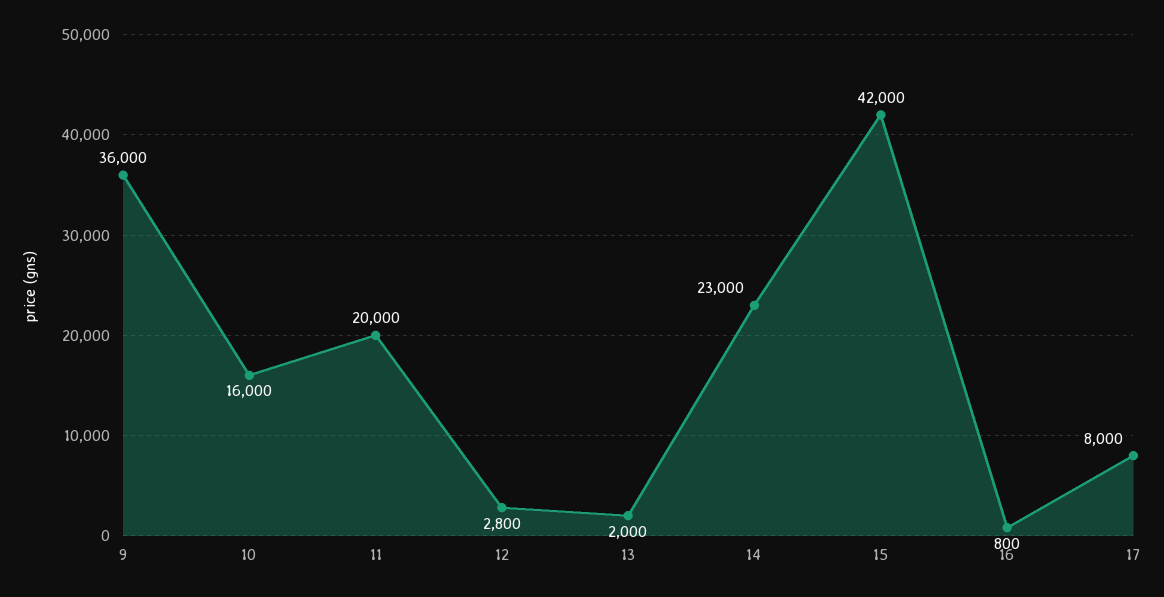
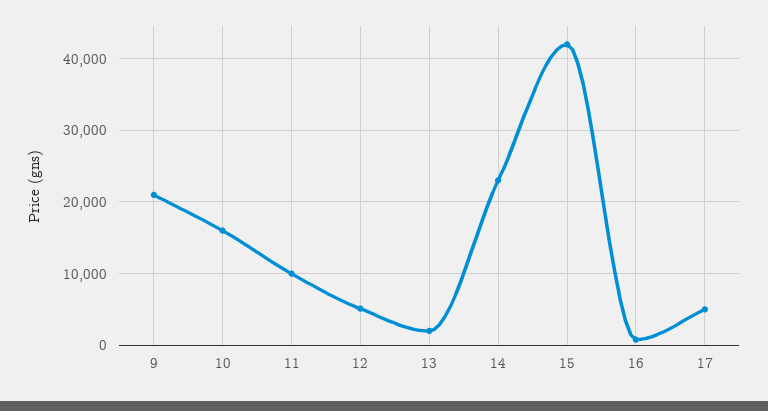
9: 36000 -> 21000
11: 20000 -> 10000
12: 2800 -> 5000
17: 8000 -> 5000

